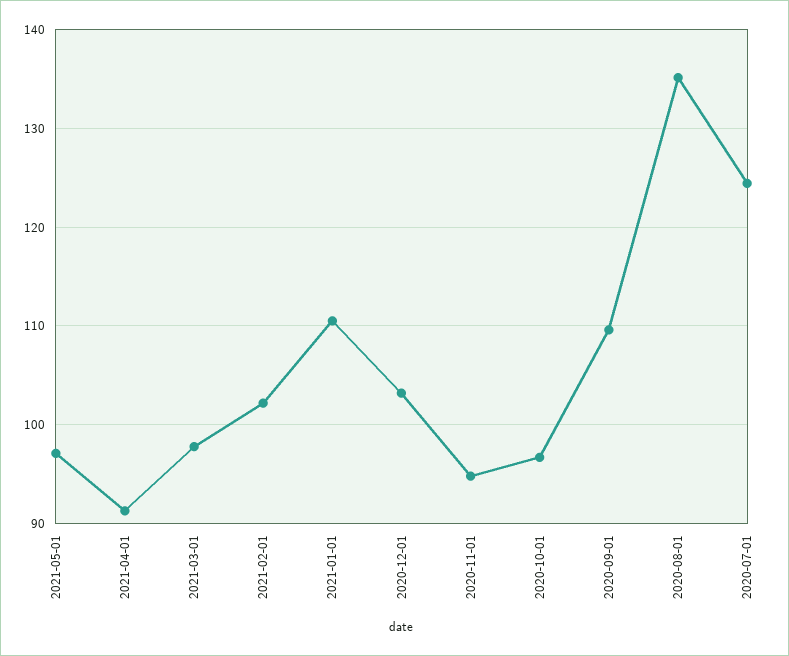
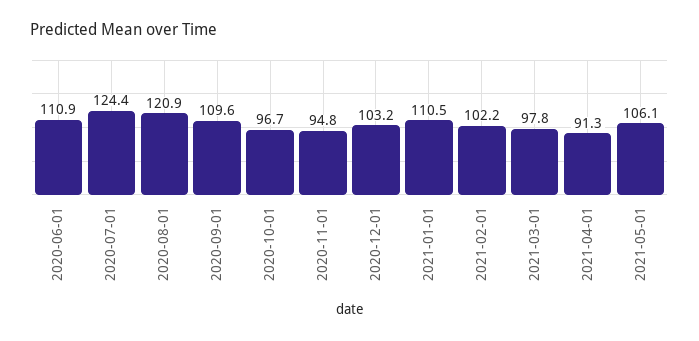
2021-05-01: 97 -> 106.1
2020-08-01: 135 -> 120.9
2020-06-01: none -> 110.9

